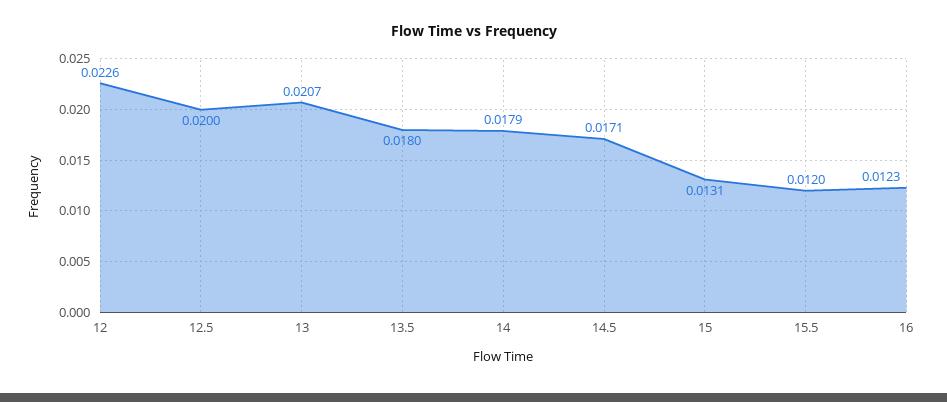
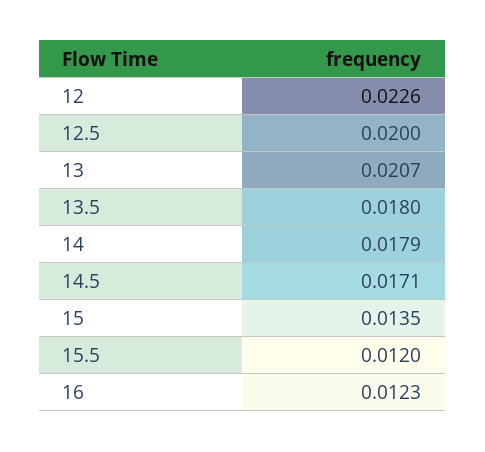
15: 0.0131 -> 0.0135

